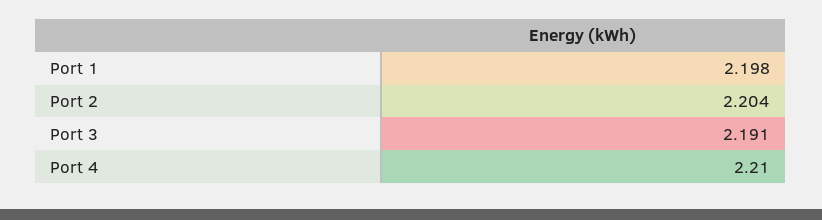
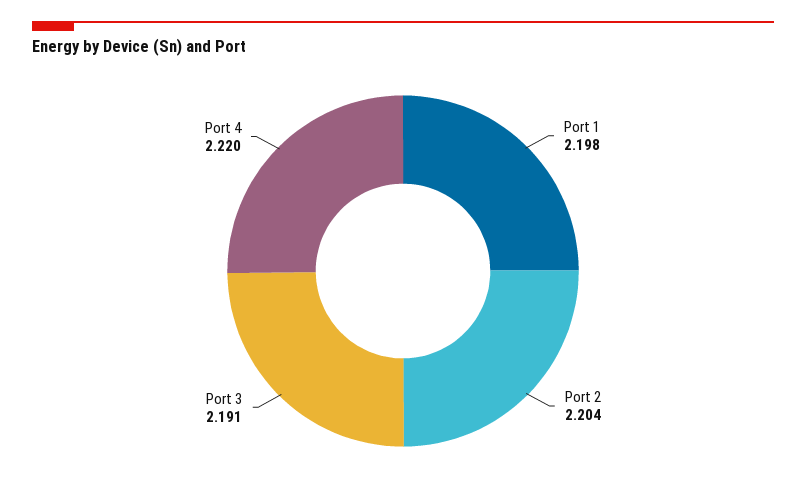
Port 4: 2.21 -> 2.22

